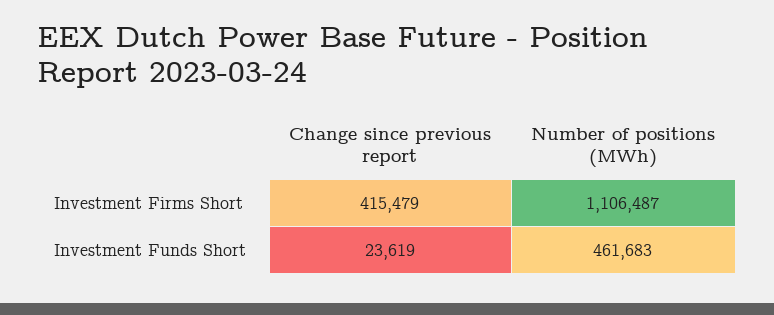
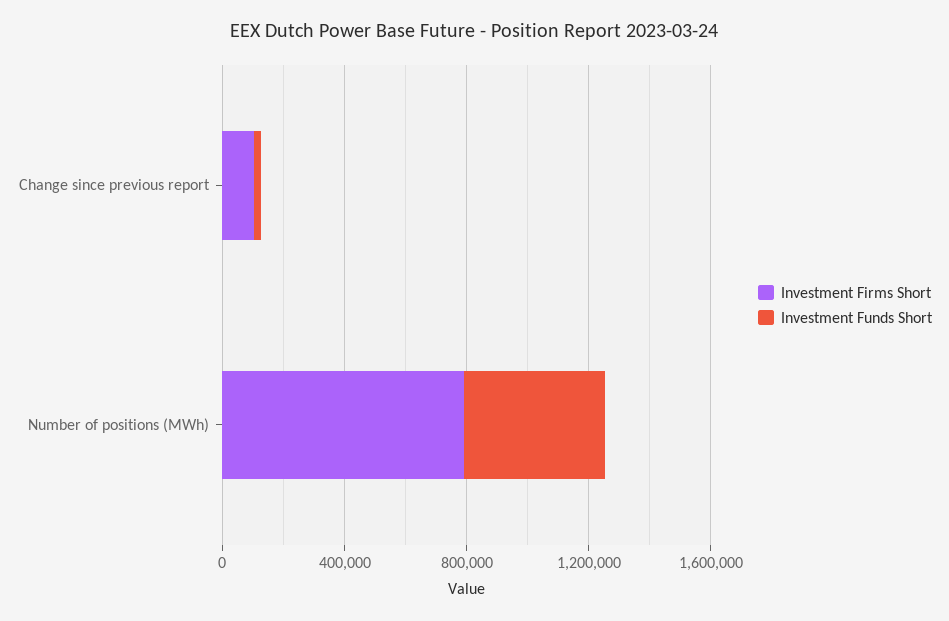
Investment Firms Short, Change since previous report: 415479 -> 100000
Investment Firms Short, Number of positions (MWh): 1106487 -> 800000

